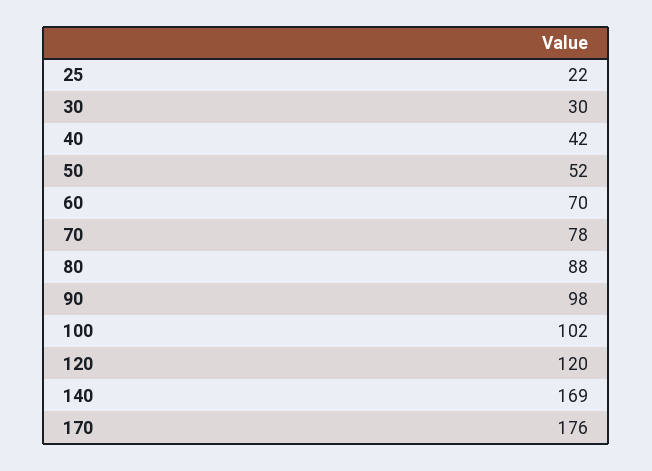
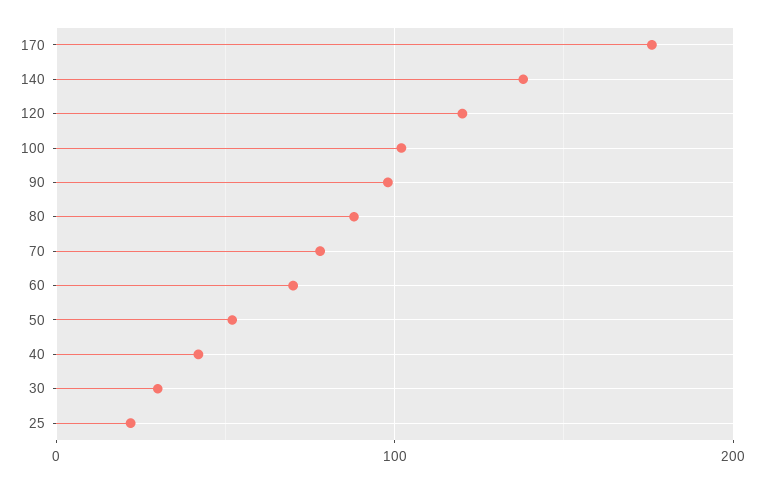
140: 169 -> 140

